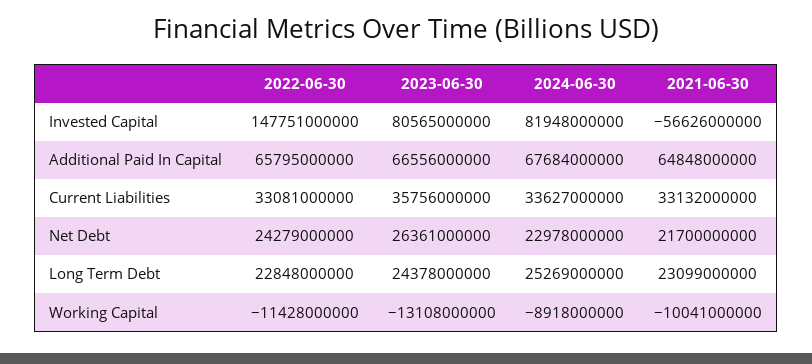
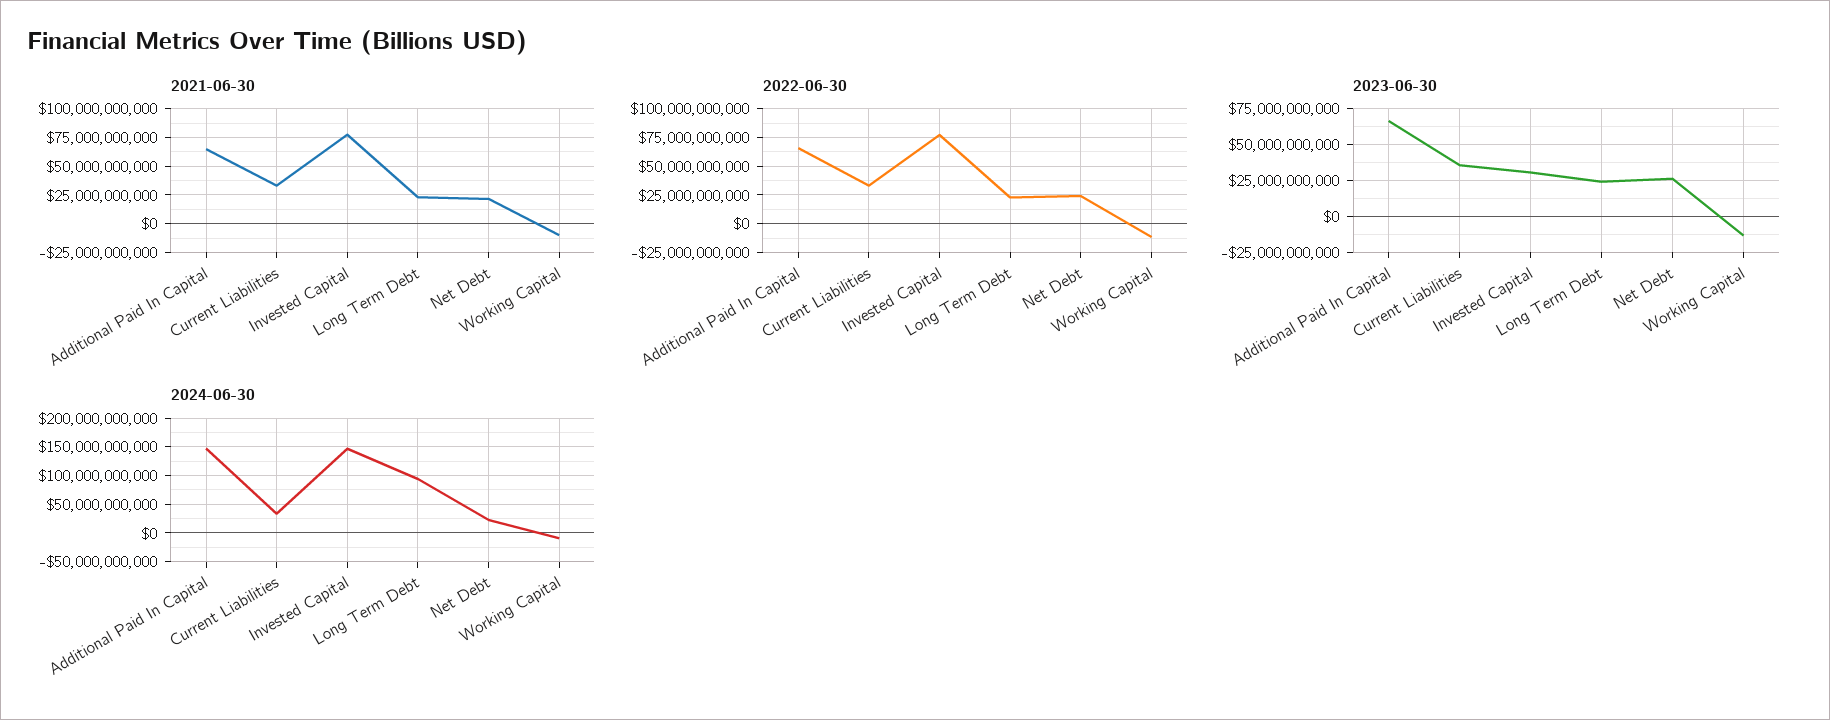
2022-06-30, Invested Capital: 147751000000 -> 75000000000
2023-06-30, Invested Capital: 80565000000 -> 30000000000
2024-06-30, Invested Capital: 81948000000 -> 150000000000
2021-06-30, Invested Capital: -56626000000 -> 75000000000
2024-06-30, Additional Paid In Capital: 67684000000 -> 150000000000
2024-06-30, Long Term Debt: 25269000000 -> 100000000000

